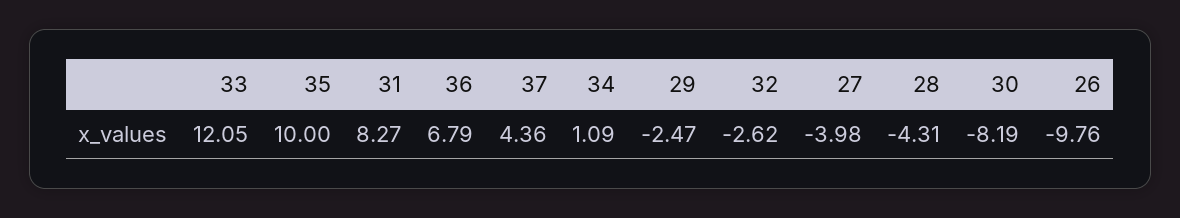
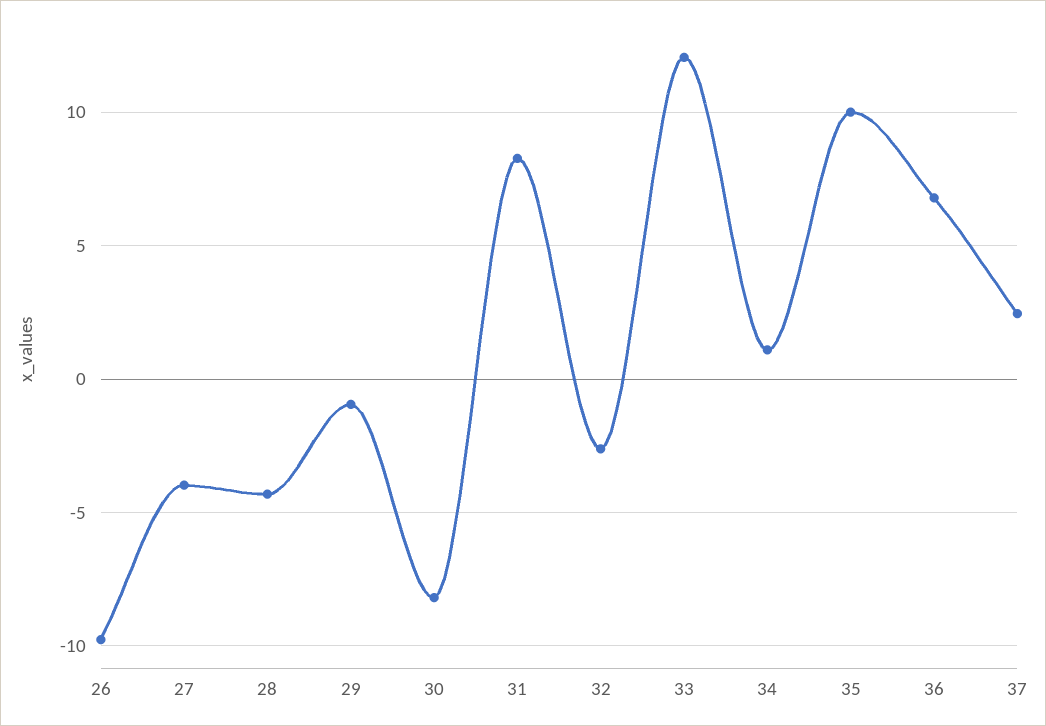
37: 4.36 -> 2.5
29: -2.47 -> -1

